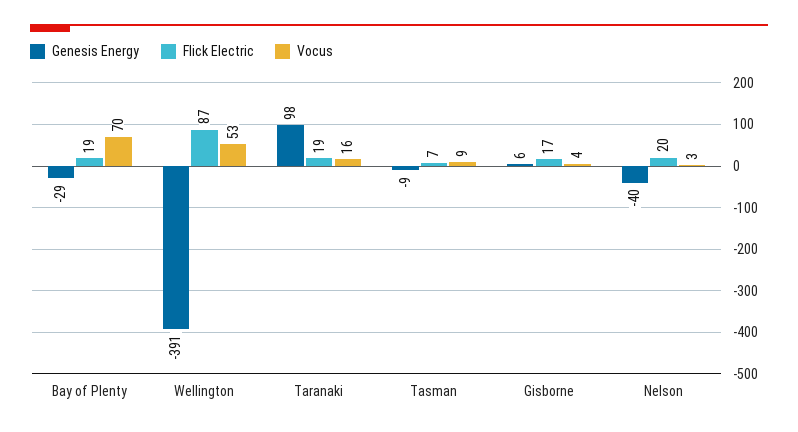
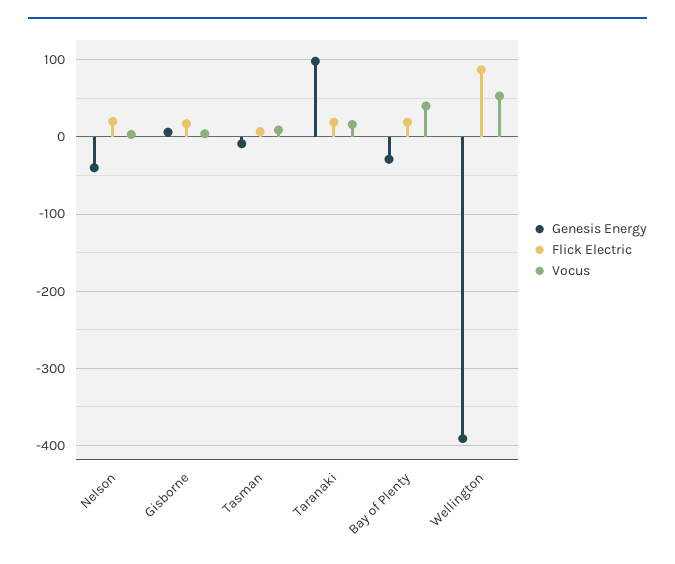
Vocus, Bay of Plenty: 70 -> 40

